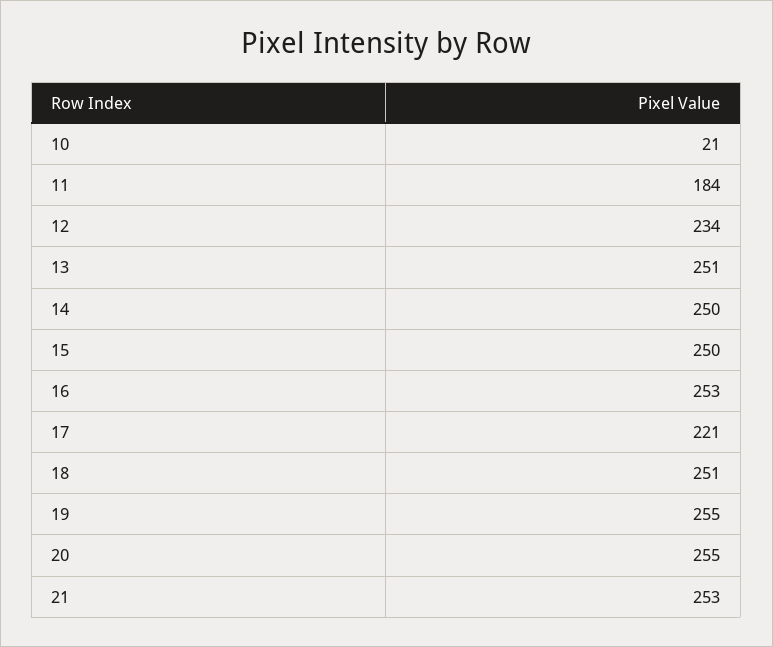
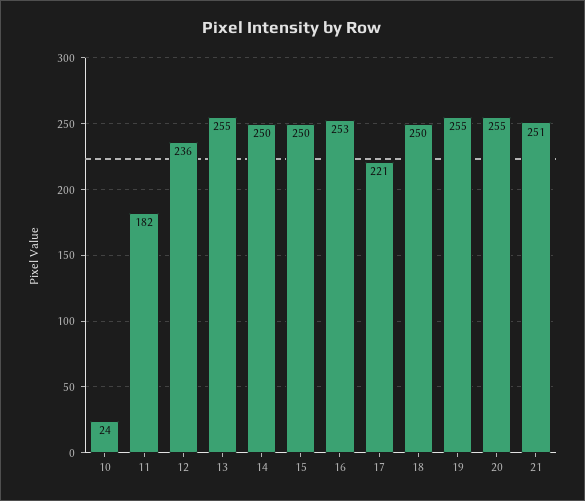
10: 21 -> 24
11: 184 -> 182
12: 234 -> 236
13: 251 -> 255
18: 251 -> 250
21: 253 -> 251

